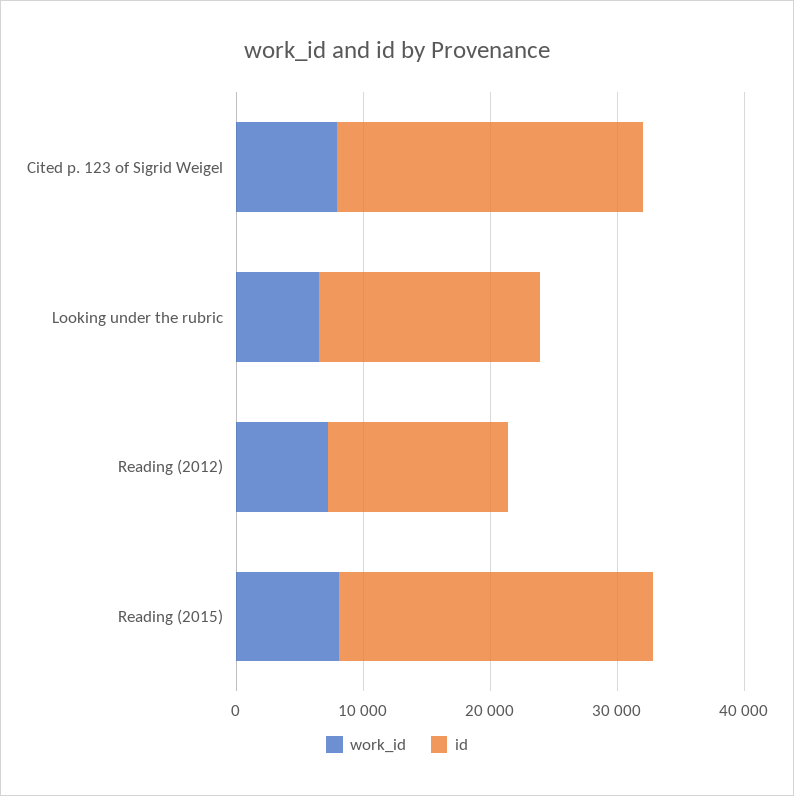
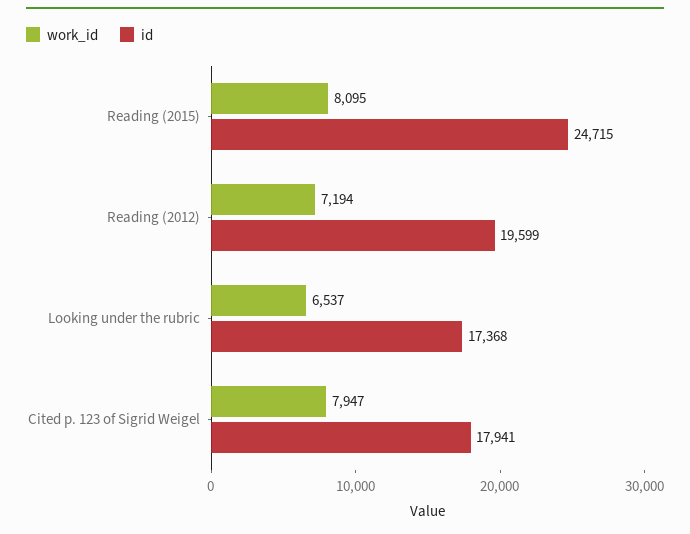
id, Cited p. 123 of Sigrid Weigel: 24000 -> 17941
id, Reading (2012): 14000 -> 19599

